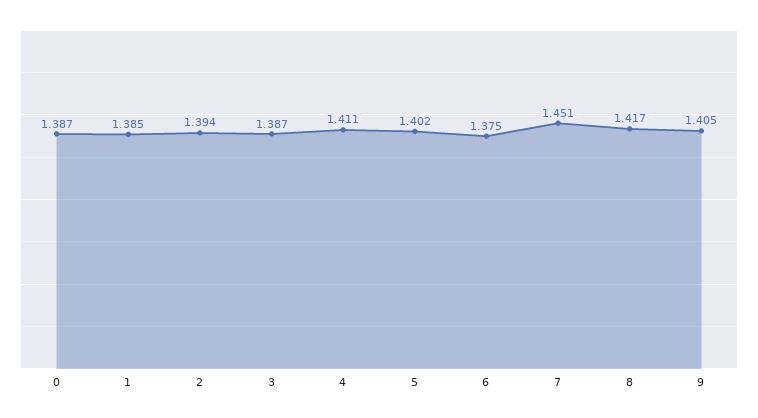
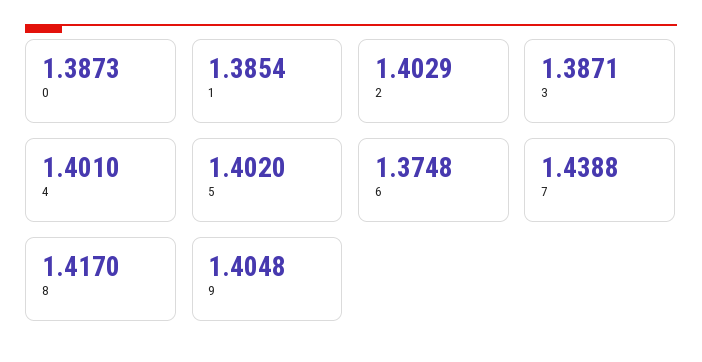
2: 1.394 -> 1.4029
4: 1.411 -> 1.401
7: 1.451 -> 1.4388

